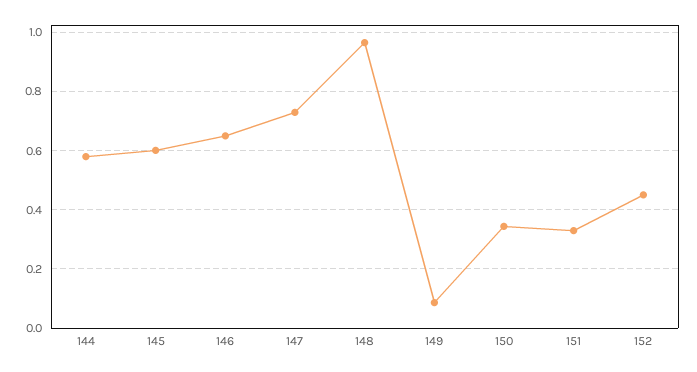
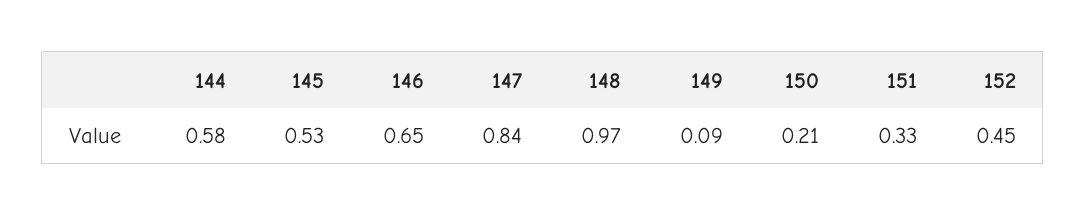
145: 0.6 -> 0.53
147: 0.725 -> 0.84
150: 0.35 -> 0.21

